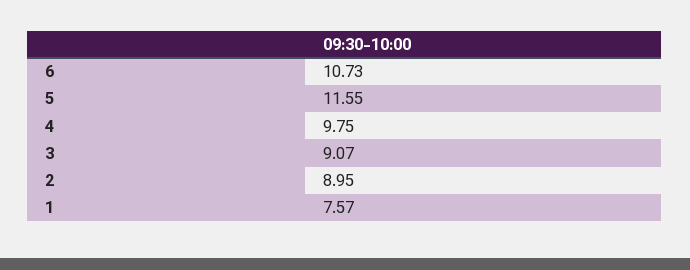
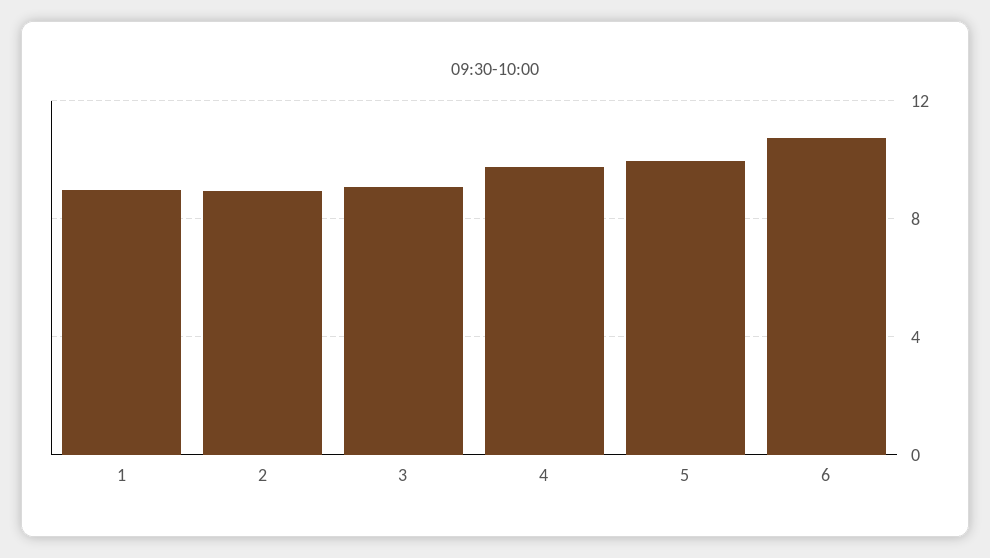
5: 11.55 -> 10
1: 7.57 -> 9

